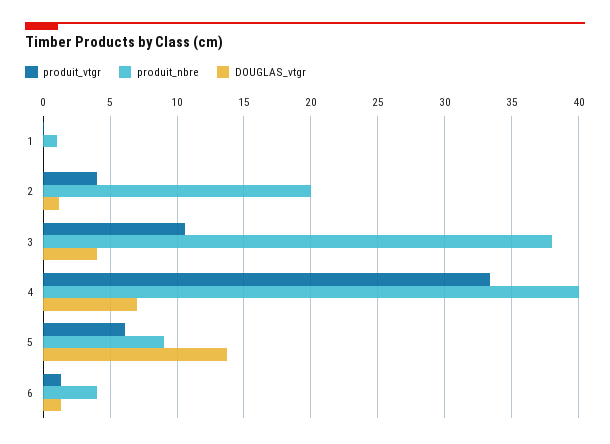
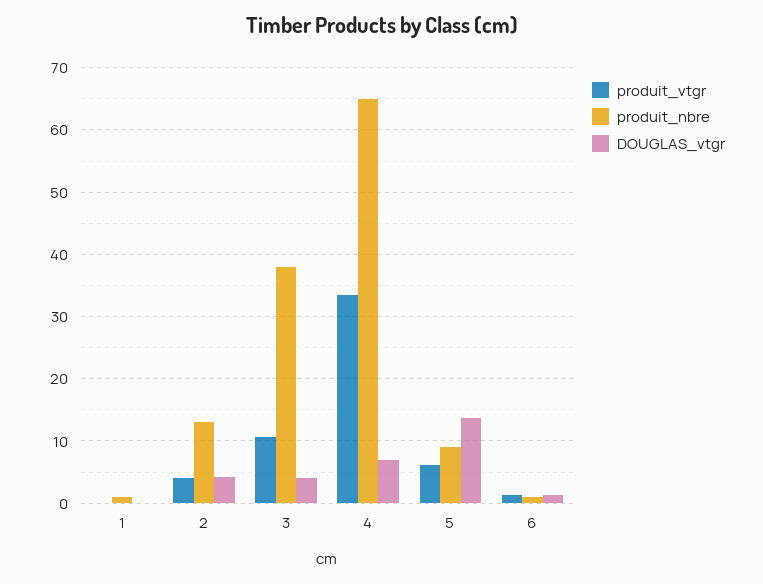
produit_nbre, 2: 20 -> 13
DOUGLAS_vtgr, 2: 1 -> 4
produit_nbre, 4: 40 -> 65
produit_nbre, 6: 4 -> 1

